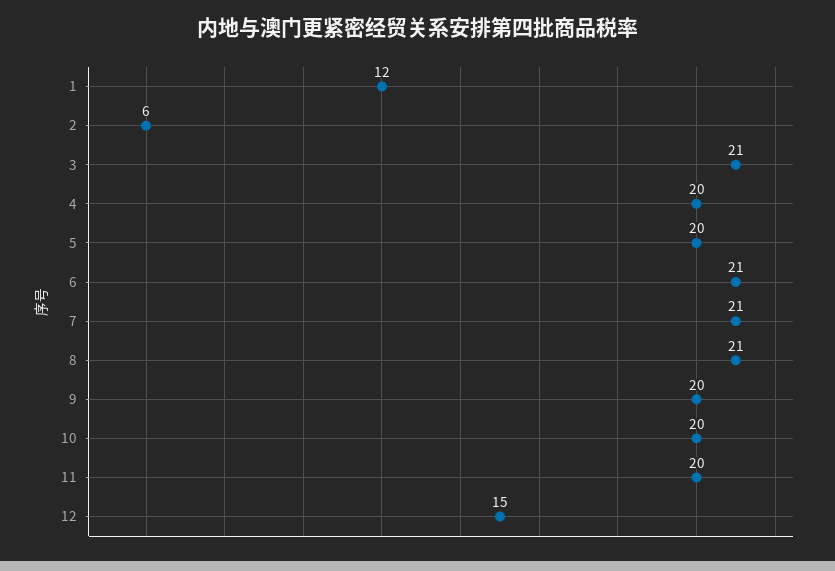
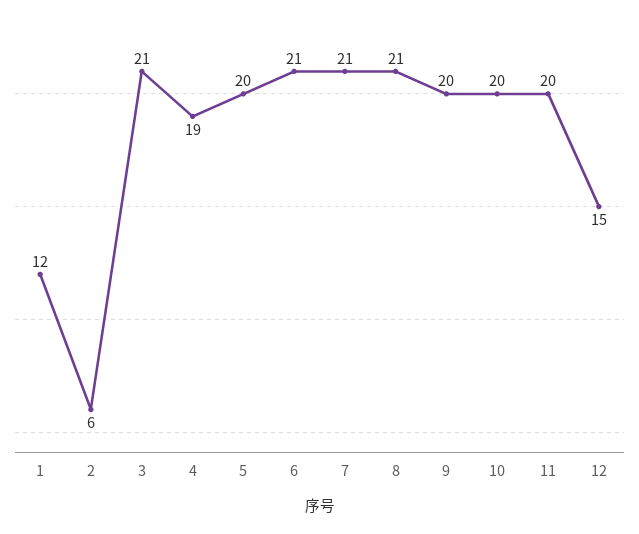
4: 20 -> 19

